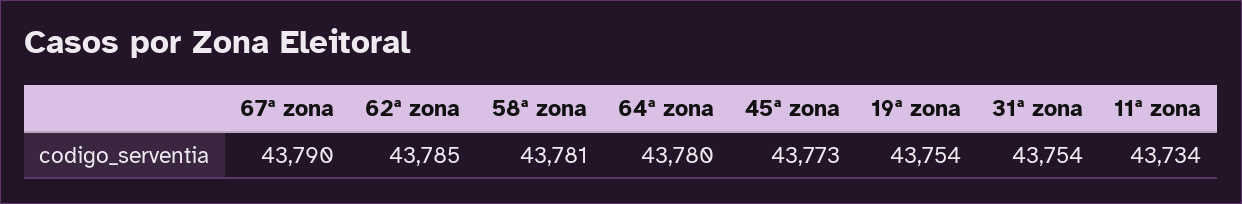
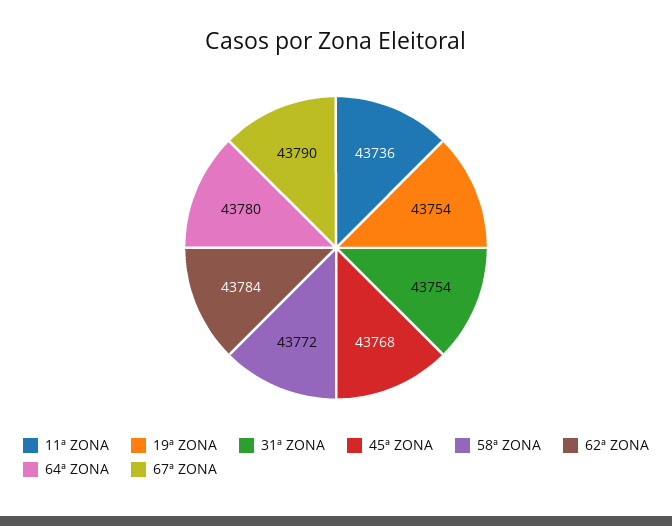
62ª zona: 43785 -> 43784
58ª zona: 43781 -> 43772
45ª zona: 43773 -> 43768
11ª zona: 43734 -> 43736

